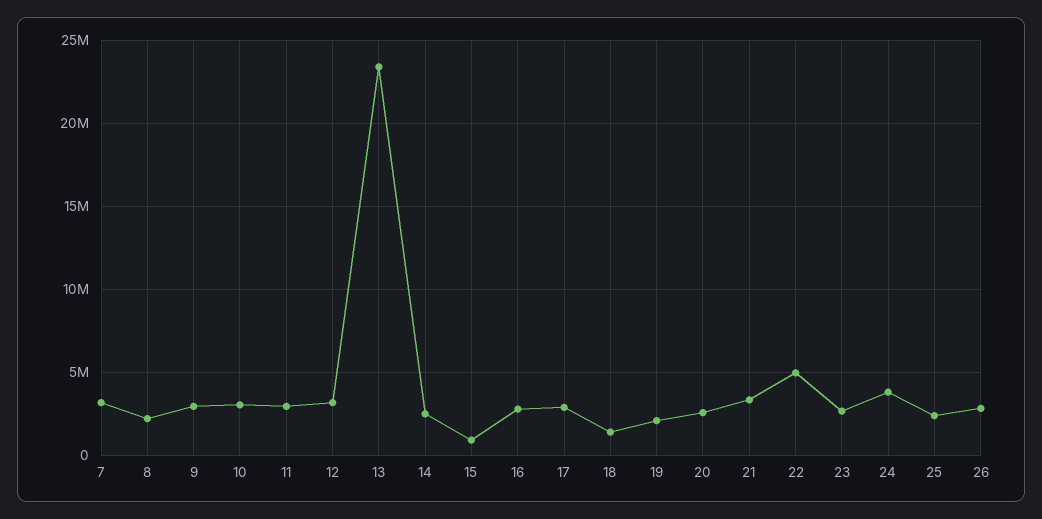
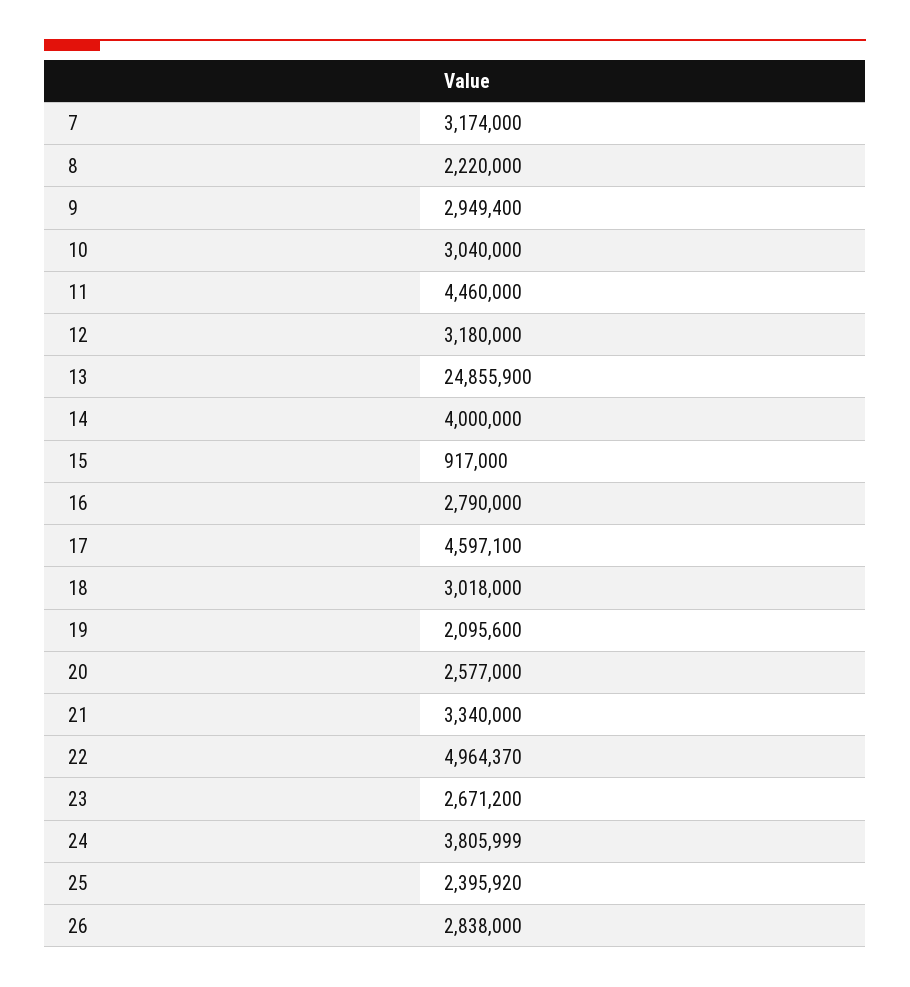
11: 3000000 -> 4460000
13: 23500000 -> 24855900
14: 2500000 -> 4000000
17: 3000000 -> 4597100
18: 1500000 -> 3018000

